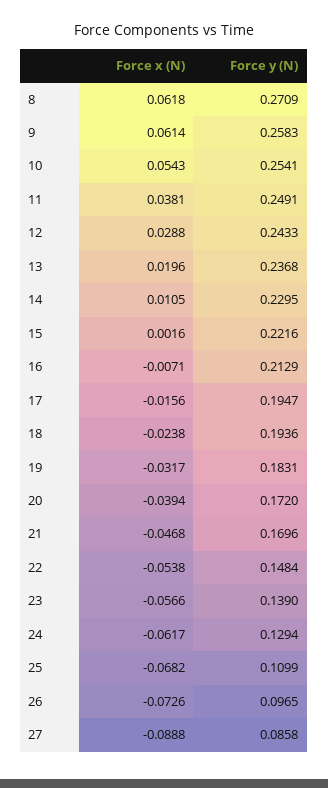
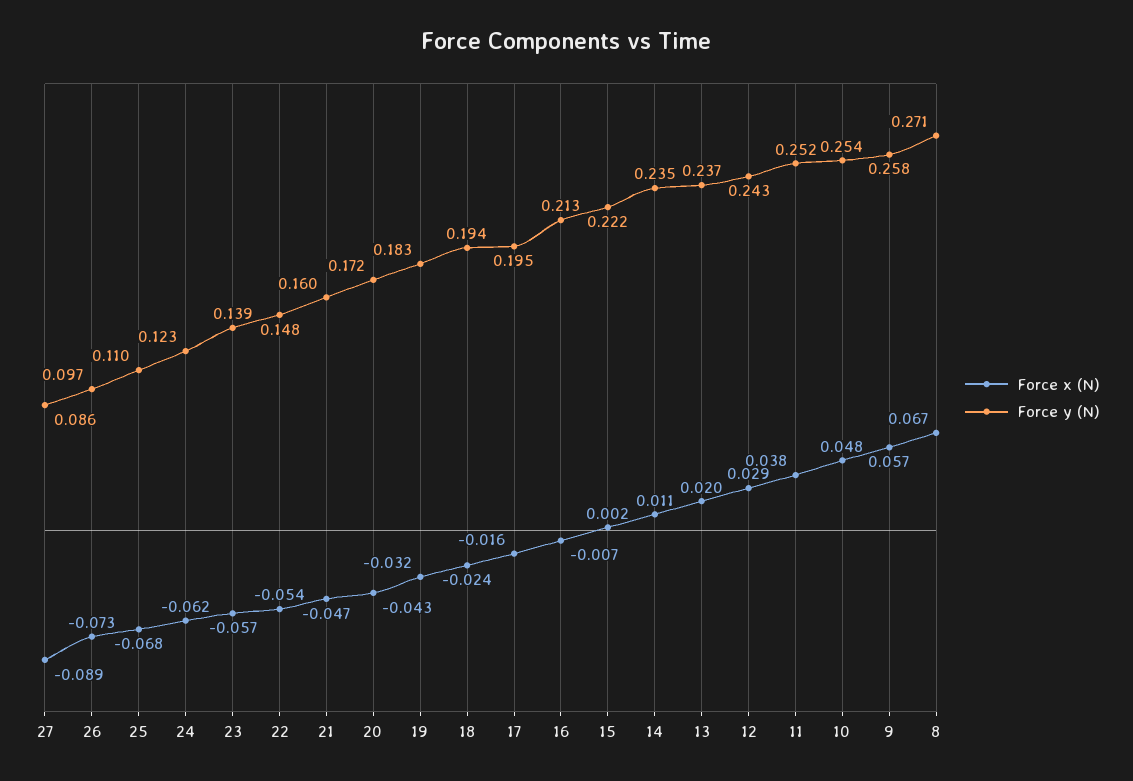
Force x (N), 8: 0.0618 -> 0.067
Force x (N), 9: 0.0614 -> 0.057
Force x (N), 10: 0.0543 -> 0.048
Force y (N), 11: 0.2491 -> 0.252
Force y (N), 14: 0.2295 -> 0.235
Force x (N), 20: -0.0394 -> -0.043
Force y (N), 21: 0.1696 -> 0.16
Force y (N), 24: 0.1294 -> 0.123

